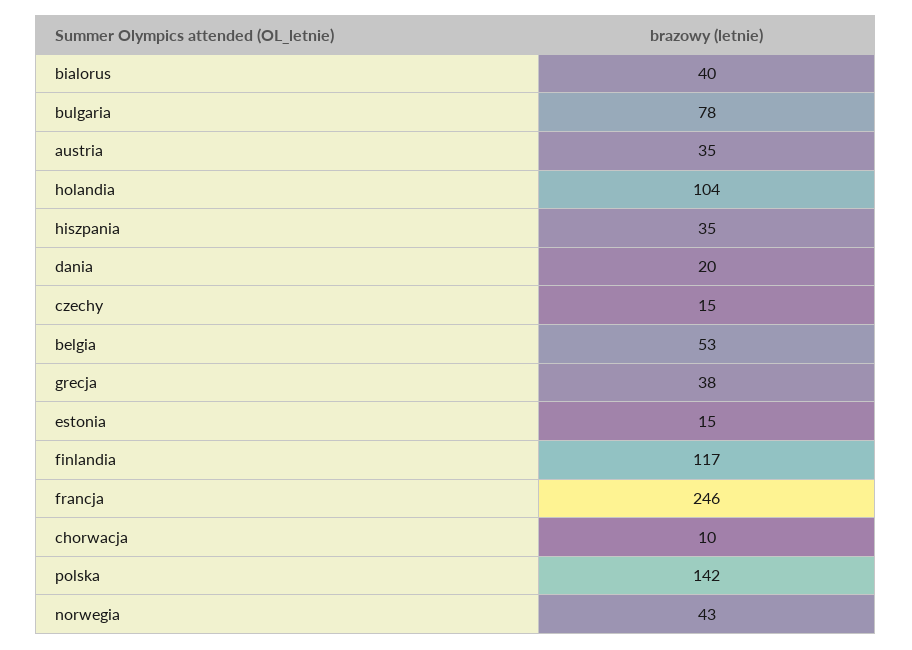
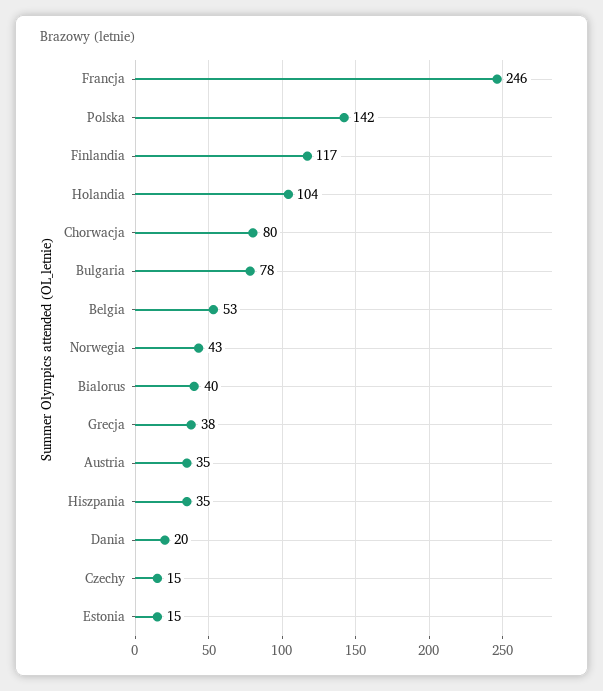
chorwacja: 10 -> 80

